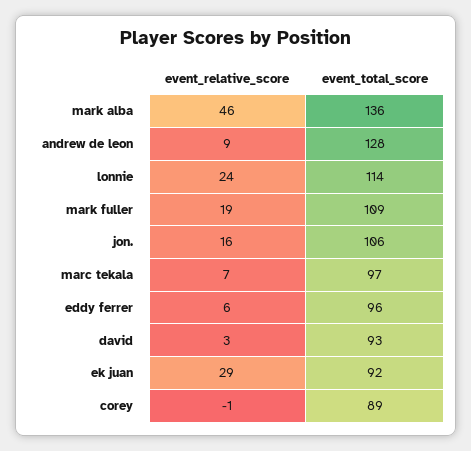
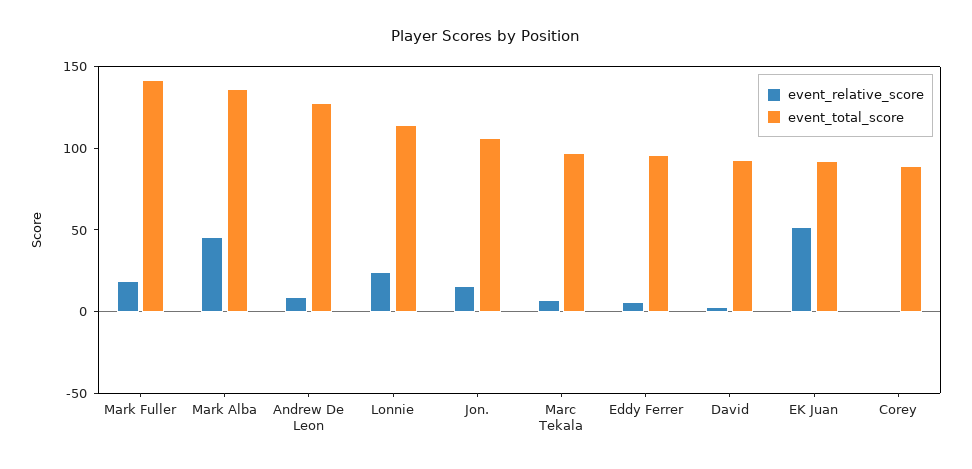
event_total_score, mark fuller: 109 -> 140
event_relative_score, ek juan: 29 -> 50

